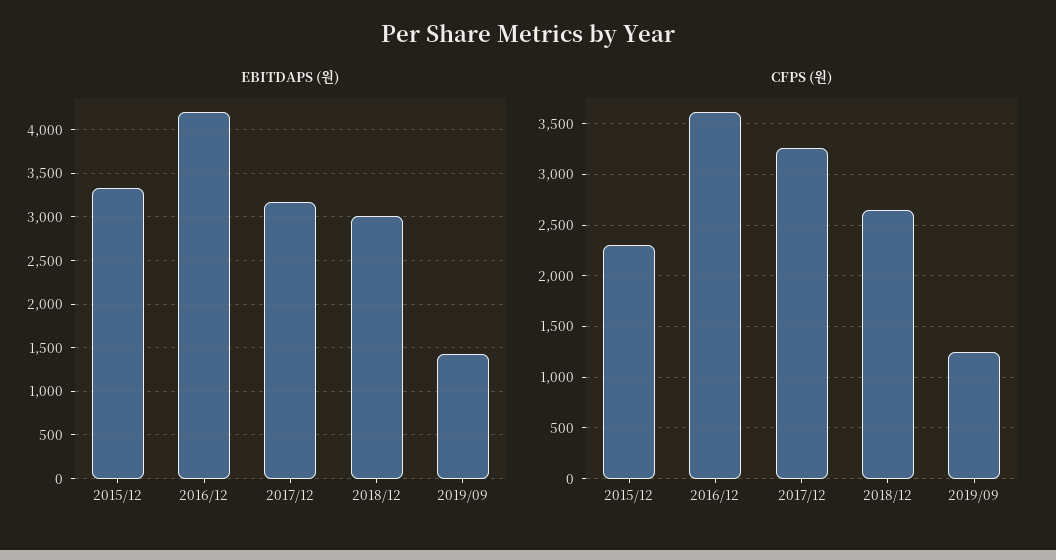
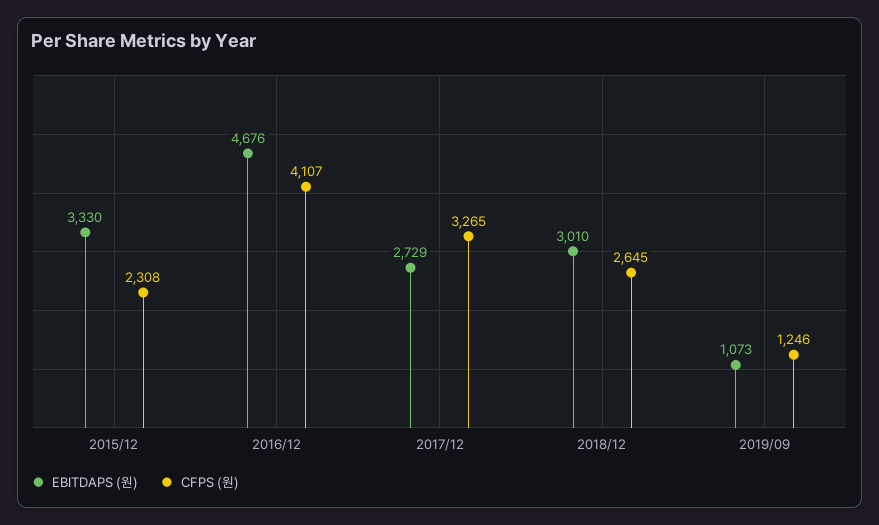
EBITDAPS (원), 2016/12: 4200 -> 4676
EBITDAPS (원), 2017/12: 3200 -> 2729
EBITDAPS (원), 2019/09: 1400 -> 1073
CFPS (원), 2016/12: 3600 -> 4107

